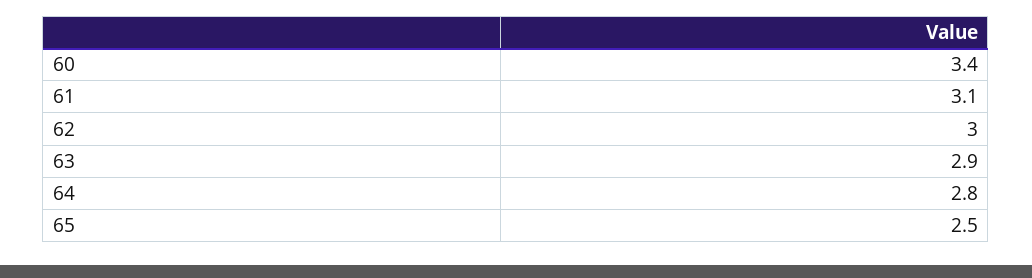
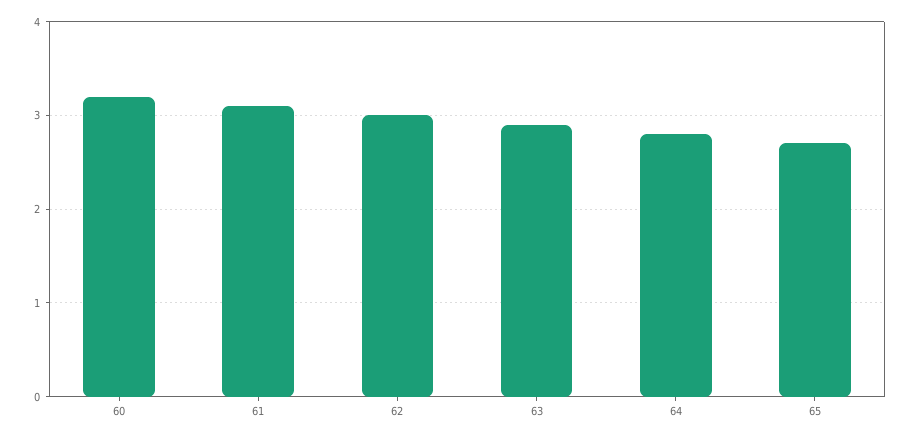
60: 3.4 -> 3.2
65: 2.5 -> 2.7

